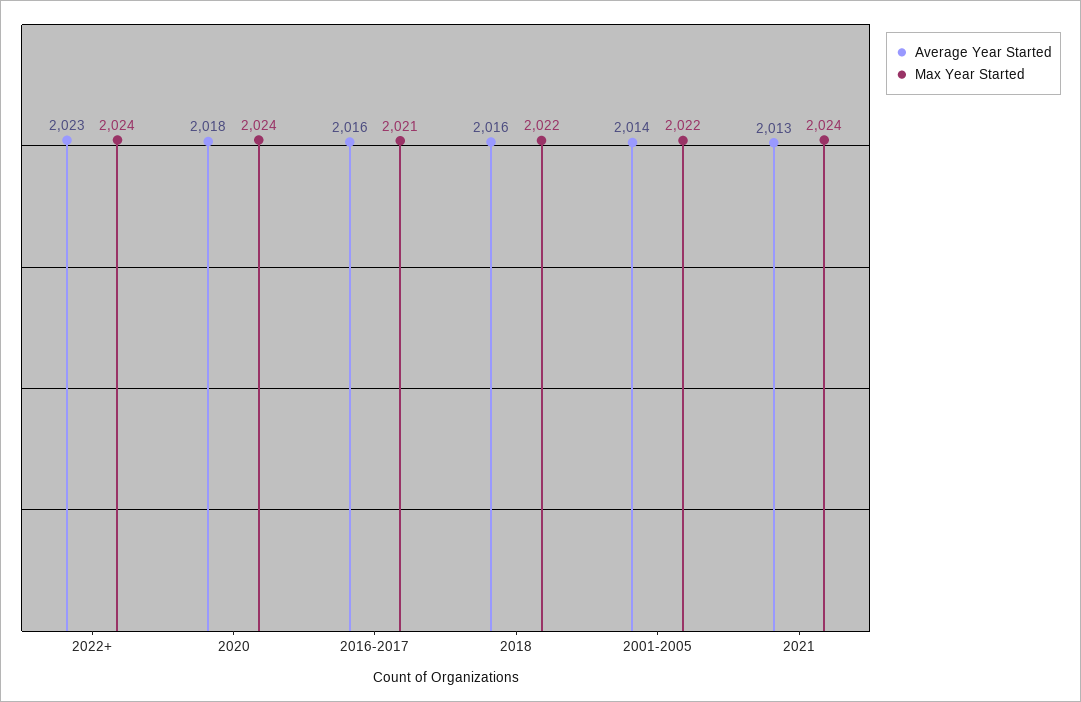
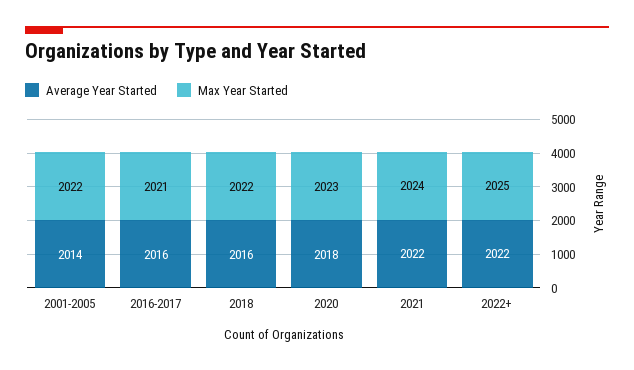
Average Year Started, 2022+: 2023 -> 2022
Max Year Started, 2022+: 2024 -> 2025
Max Year Started, 2020: 2024 -> 2023
Average Year Started, 2021: 2013 -> 2022

